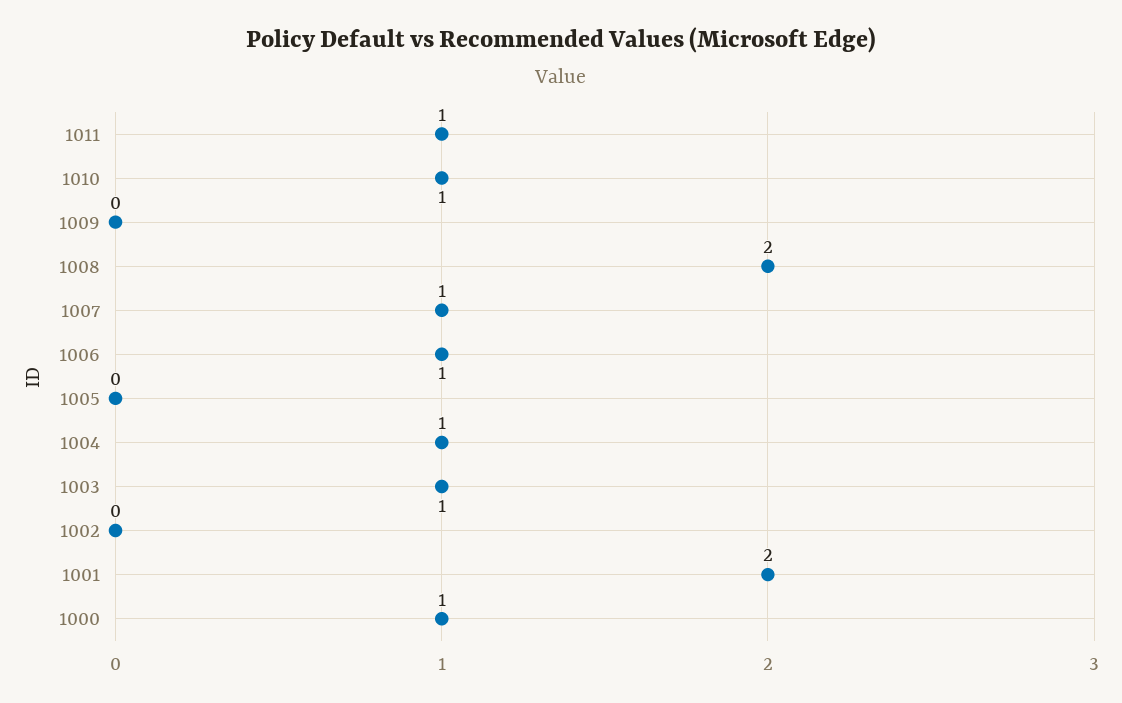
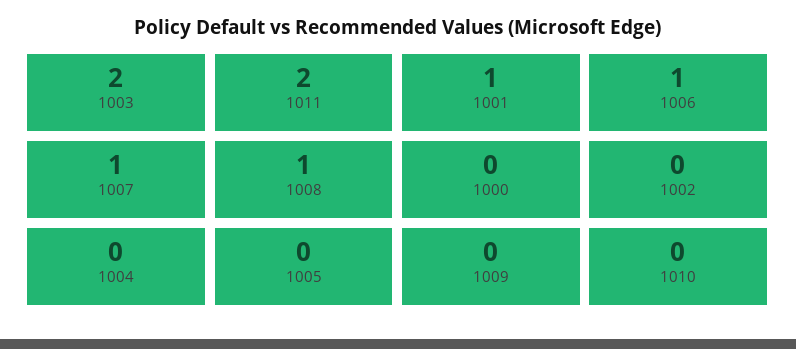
1011: 1 -> 2
1010: 1 -> 0
1008: 2 -> 1
1004: 1 -> 0
1003: 1 -> 2
1001: 2 -> 1
1000: 1 -> 0

